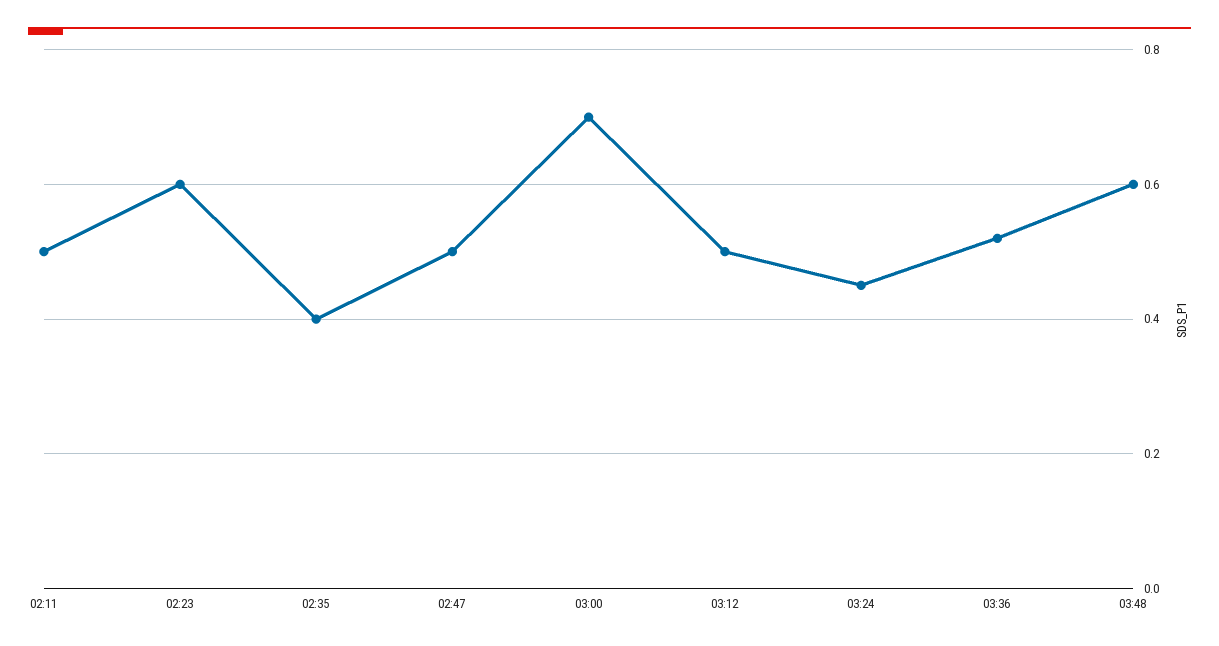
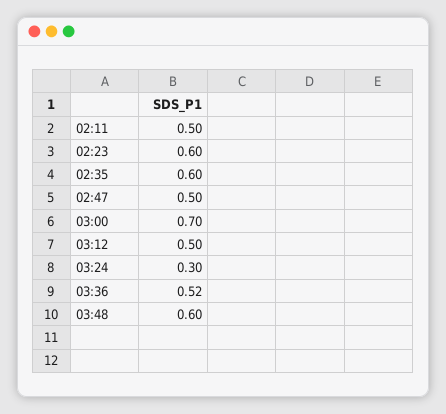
02:35: 0.4 -> 0.6
03:24: 0.45 -> 0.3

